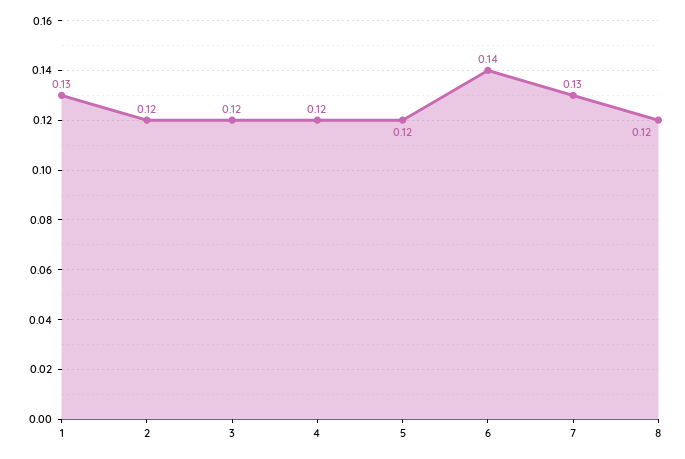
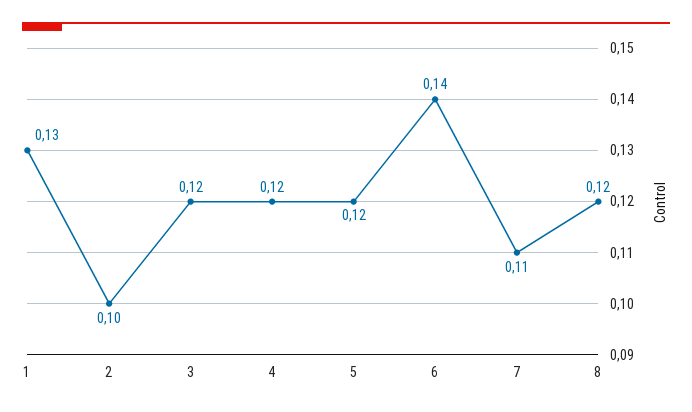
2: 0.12 -> 0.1
7: 0.13 -> 0.11

